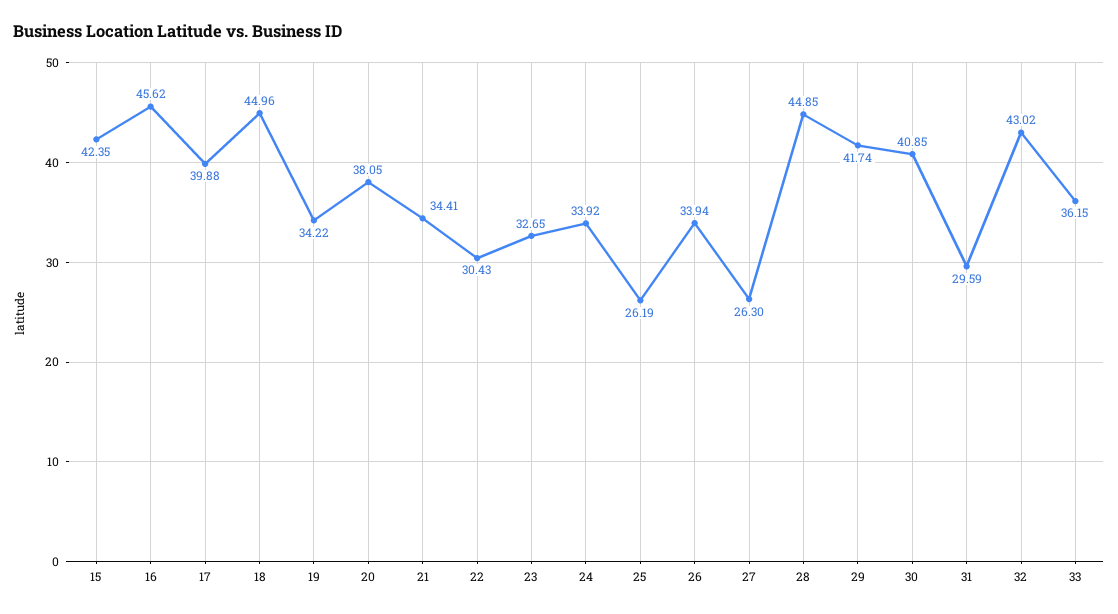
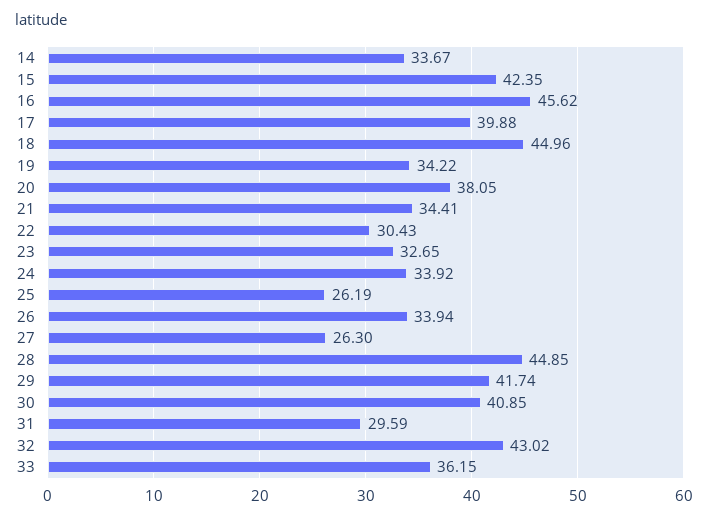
14: none -> 33.67

